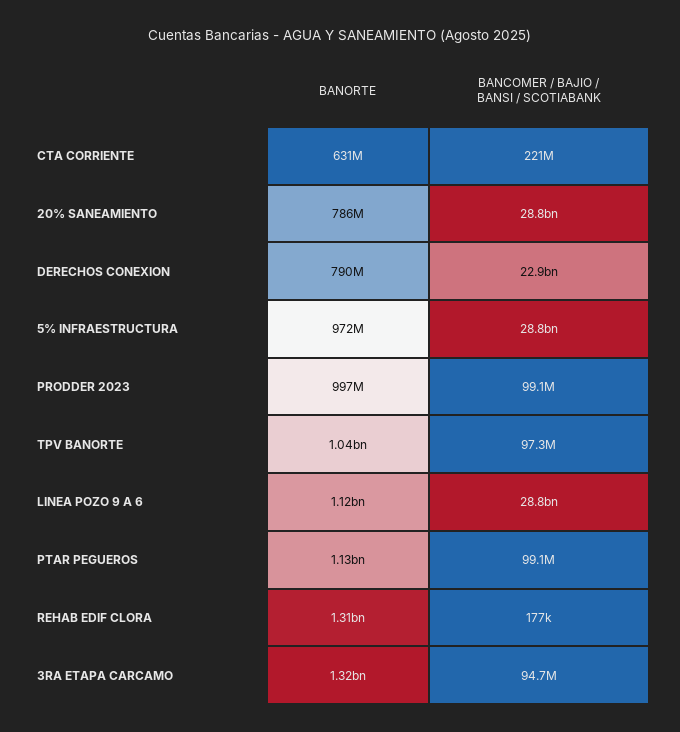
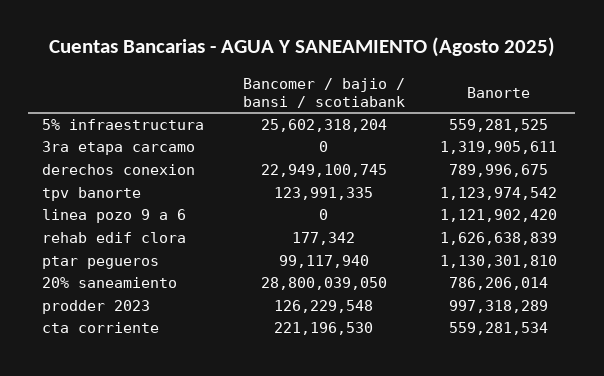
BANORTE, CTA CORRIENTE: 631000000 -> 559281534
BANORTE, 5% INFRAESTRUCTURA: 972000000 -> 559281525
BANCOMER / BAJIO / BANSI / SCOTIABANK, 5% INFRAESTRUCTURA: 28800000000 -> 25602318204
BANCOMER / BAJIO / BANSI / SCOTIABANK, PRODDER 2023: 99100000 -> 126229548
BANORTE, TPV BANORTE: 1040000000 -> 1123974542
BANCOMER / BAJIO / BANSI / SCOTIABANK, TPV BANORTE: 97300000 -> 123991335
BANCOMER / BAJIO / BANSI / SCOTIABANK, LINEA POZO 9 A 6: 28800000000 -> 0
BANORTE, REHAB EDIF CLORA: 1310000000 -> 1626638839
BANCOMER / BAJIO / BANSI / SCOTIABANK, 3RA ETAPA CARCAMO: 94700000 -> 0

